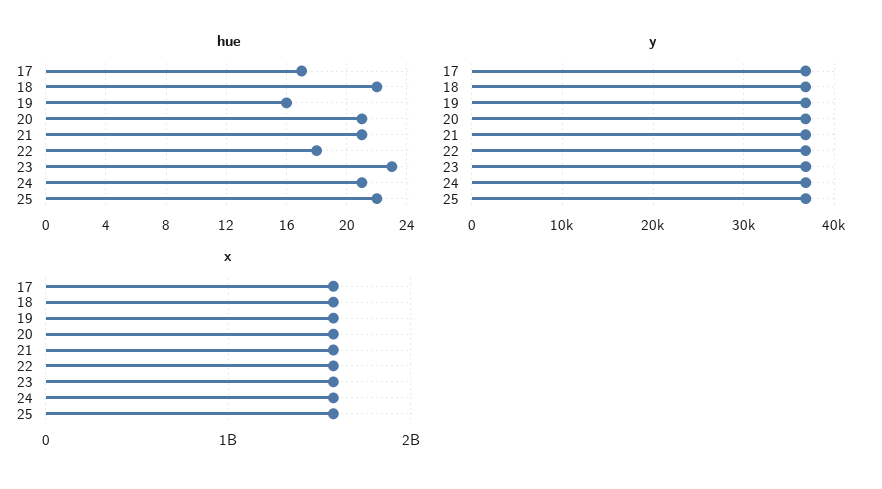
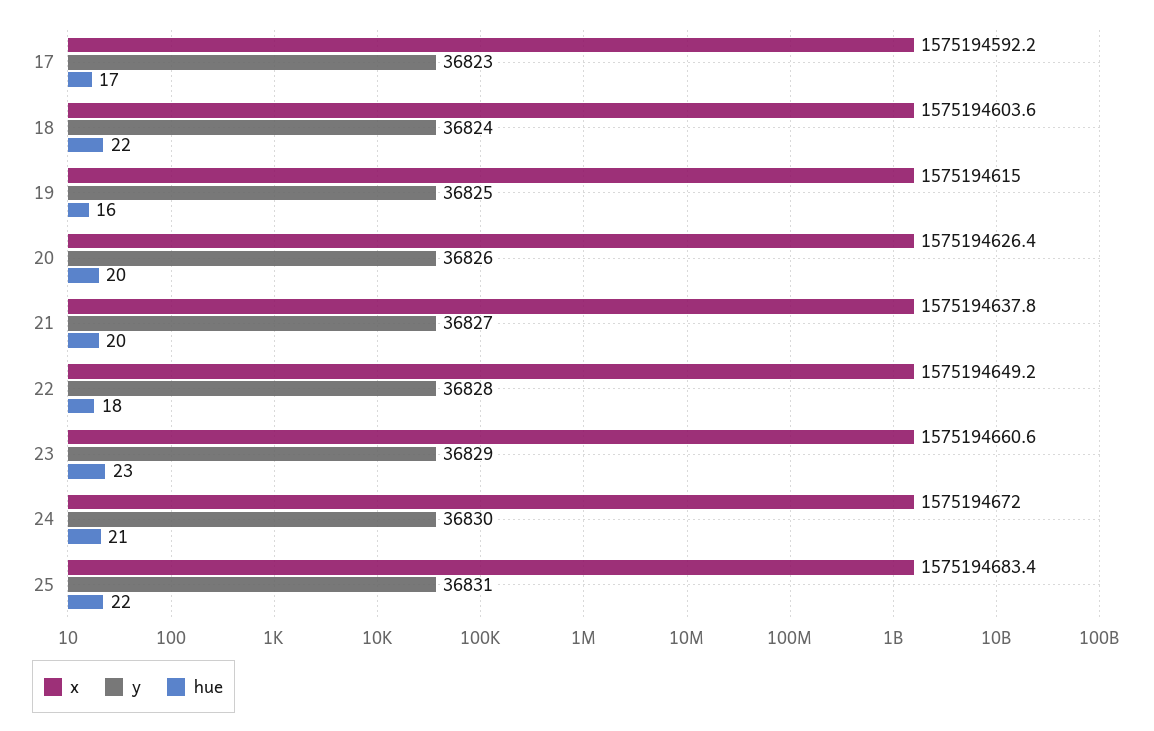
hue, 20: 21 -> 20
hue, 21: 21 -> 20

